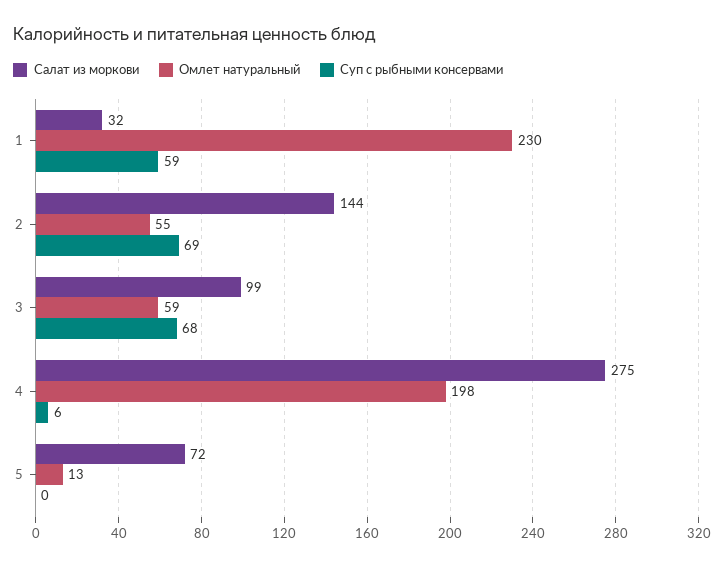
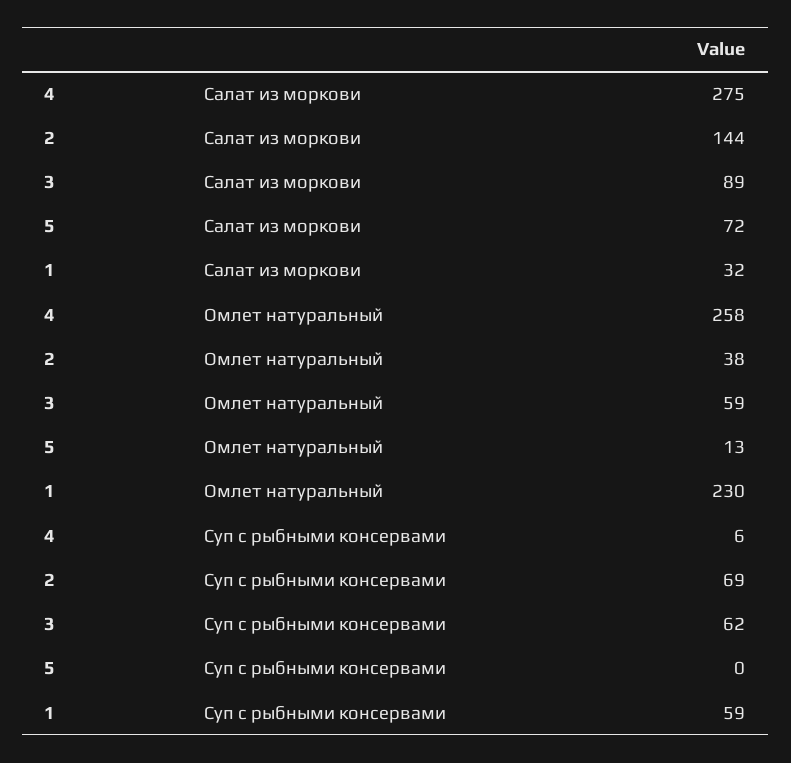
Омлет натуральный, 2: 55 -> 38
Салат из моркови, 3: 99 -> 89
Суп с рыбными консервами, 3: 68 -> 62
Омлет натуральный, 4: 198 -> 258

